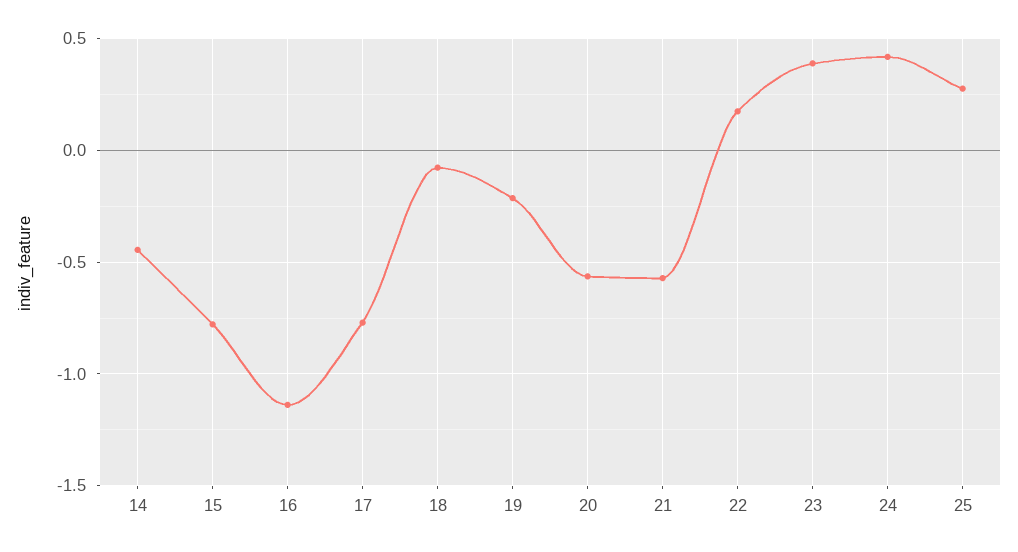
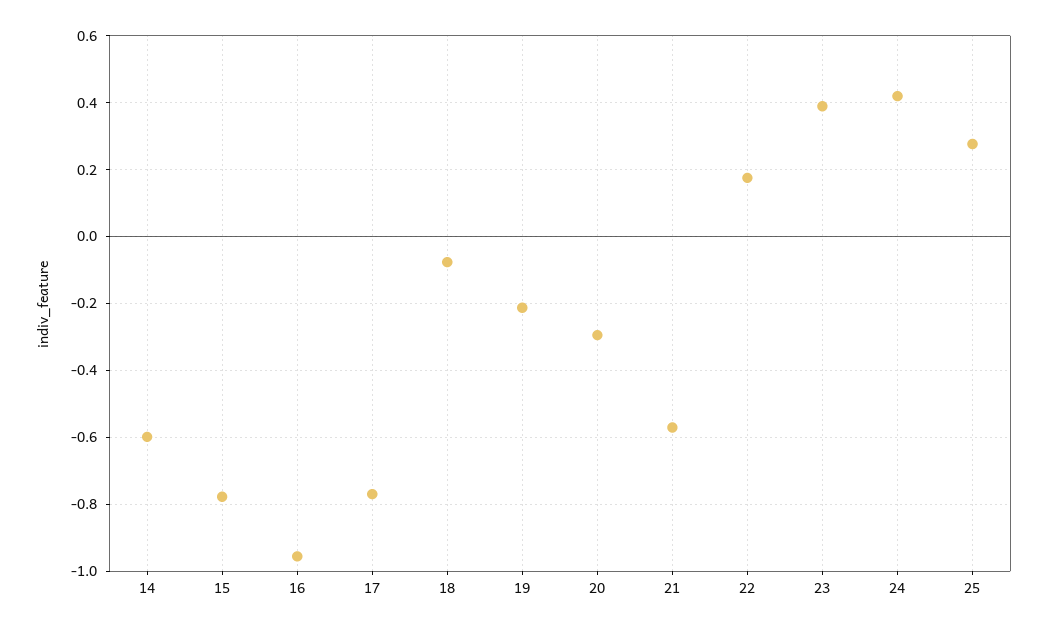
14: -0.45 -> -0.6
16: -1.15 -> -0.96
20: -0.55 -> -0.3

